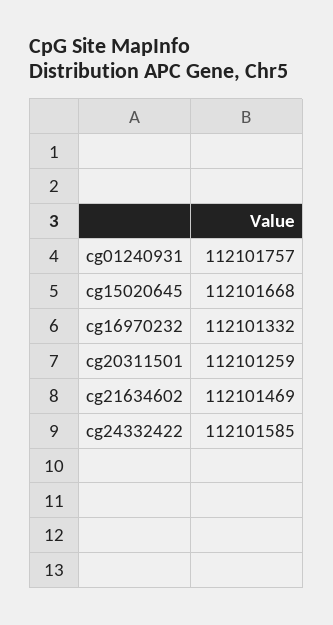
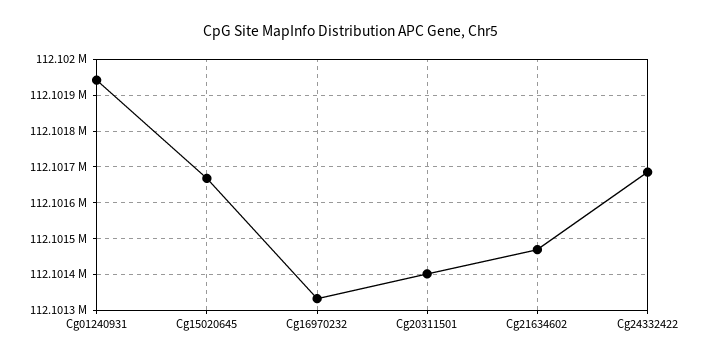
cg01240931: 112101757 -> 112101940
cg20311501: 112101259 -> 112101400
cg24332422: 112101585 -> 112101680

